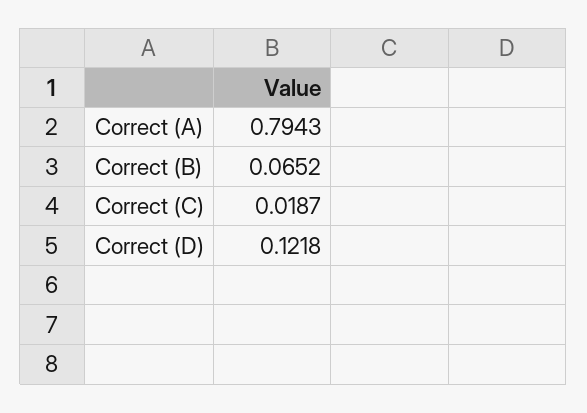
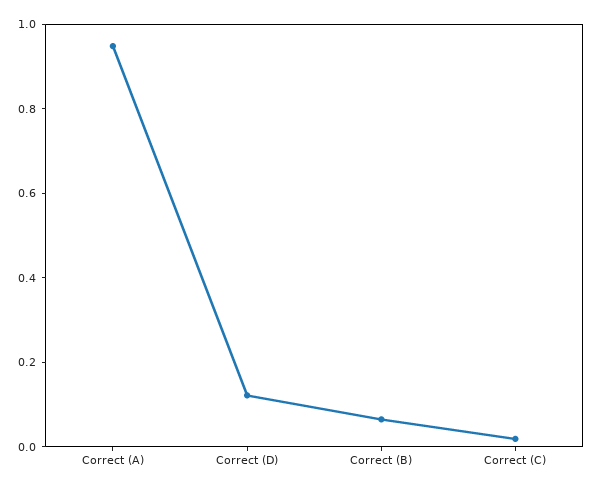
Correct (A): 0.7943 -> 0.95

